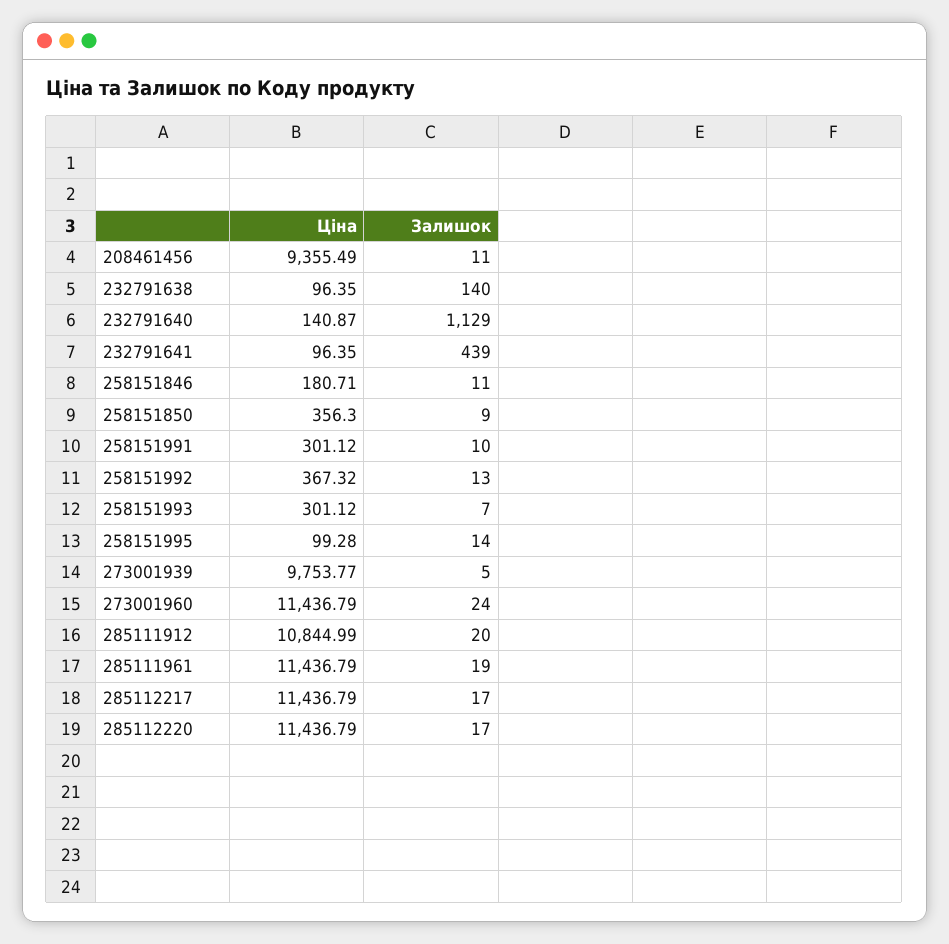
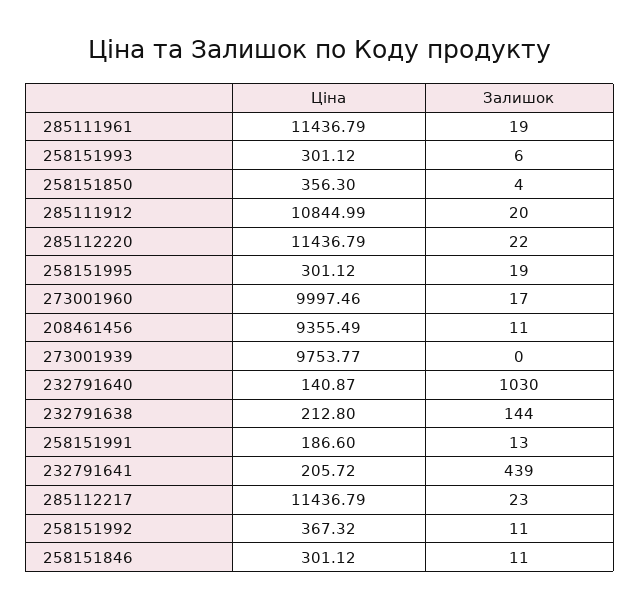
Ціна, 232791638: 96.35 -> 212.8
Залишок, 232791638: 140 -> 144
Залишок, 232791640: 1129 -> 1030
Ціна, 232791641: 96.35 -> 205.72
Ціна, 258151846: 180.71 -> 301.12
Залишок, 258151850: 9 -> 4
Ціна, 258151991: 301.12 -> 186.6
Залишок, 258151991: 10 -> 13
Залишок, 258151992: 13 -> 11
Залишок, 258151993: 7 -> 6
Ціна, 258151995: 99.28 -> 301.12
Залишок, 258151995: 14 -> 19
Залишок, 273001939: 5 -> 0
Ціна, 273001960: 11436.79 -> 9997.46
Залишок, 273001960: 24 -> 17
Залишок, 285112217: 17 -> 23
Залишок, 285112220: 17 -> 22

